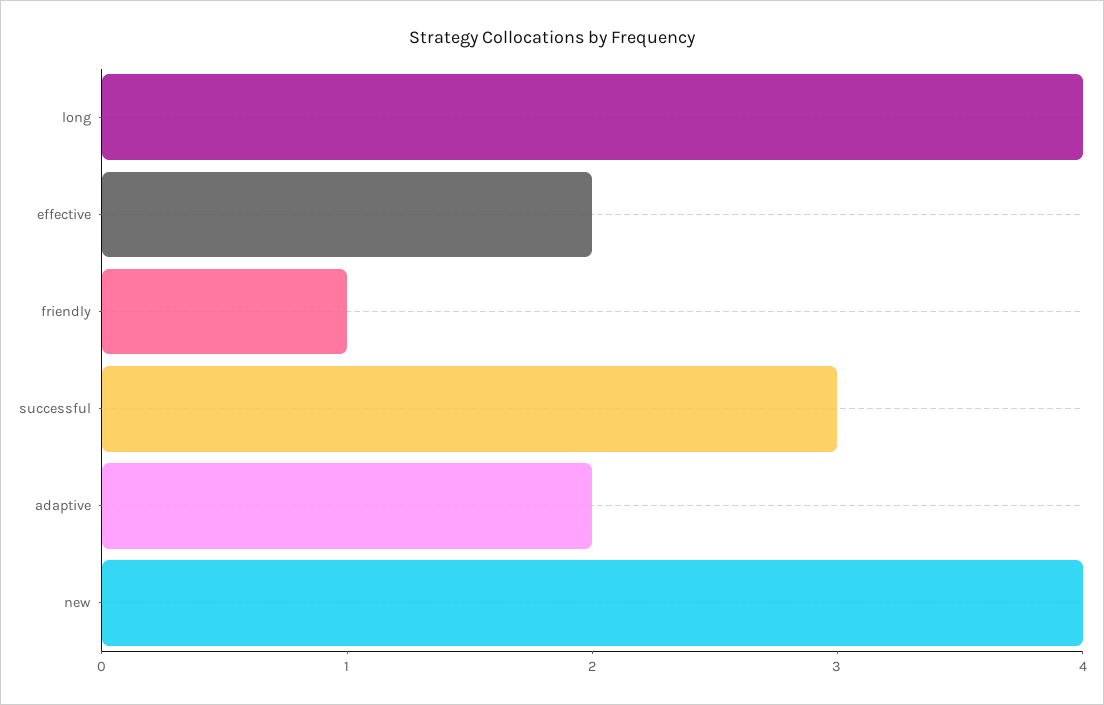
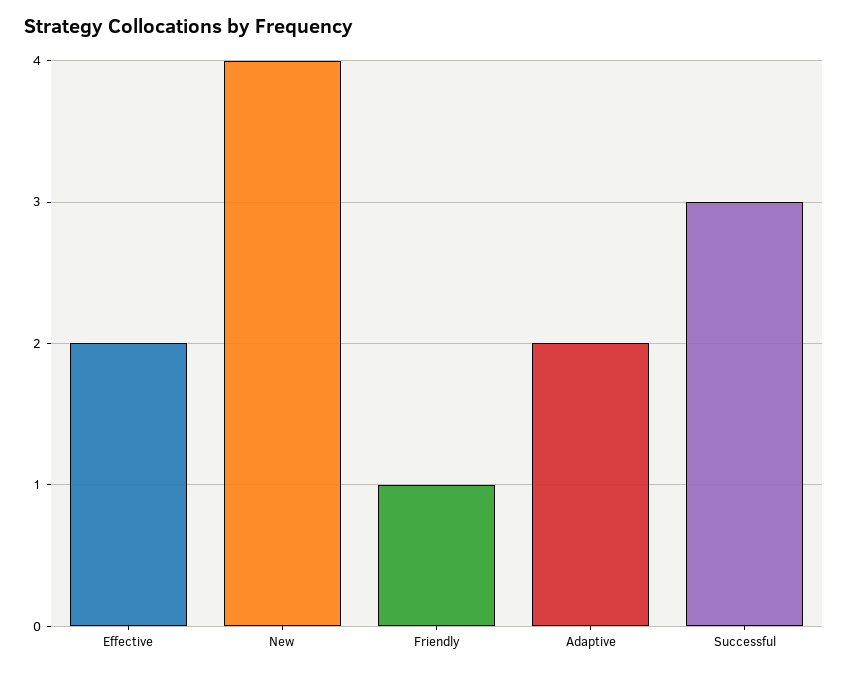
long: 4 -> none

